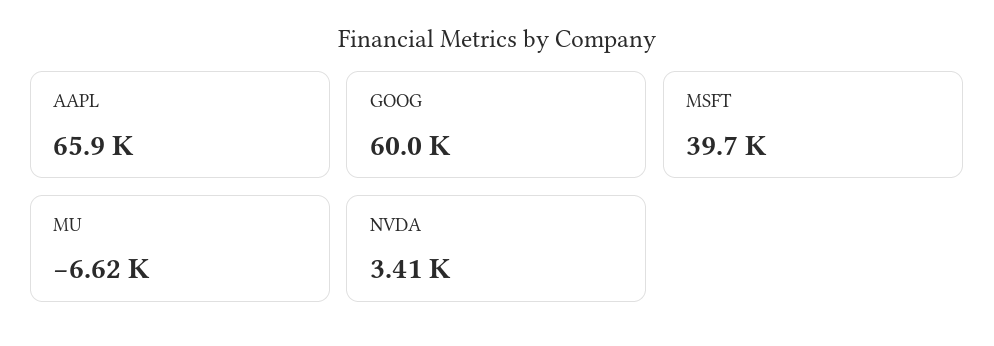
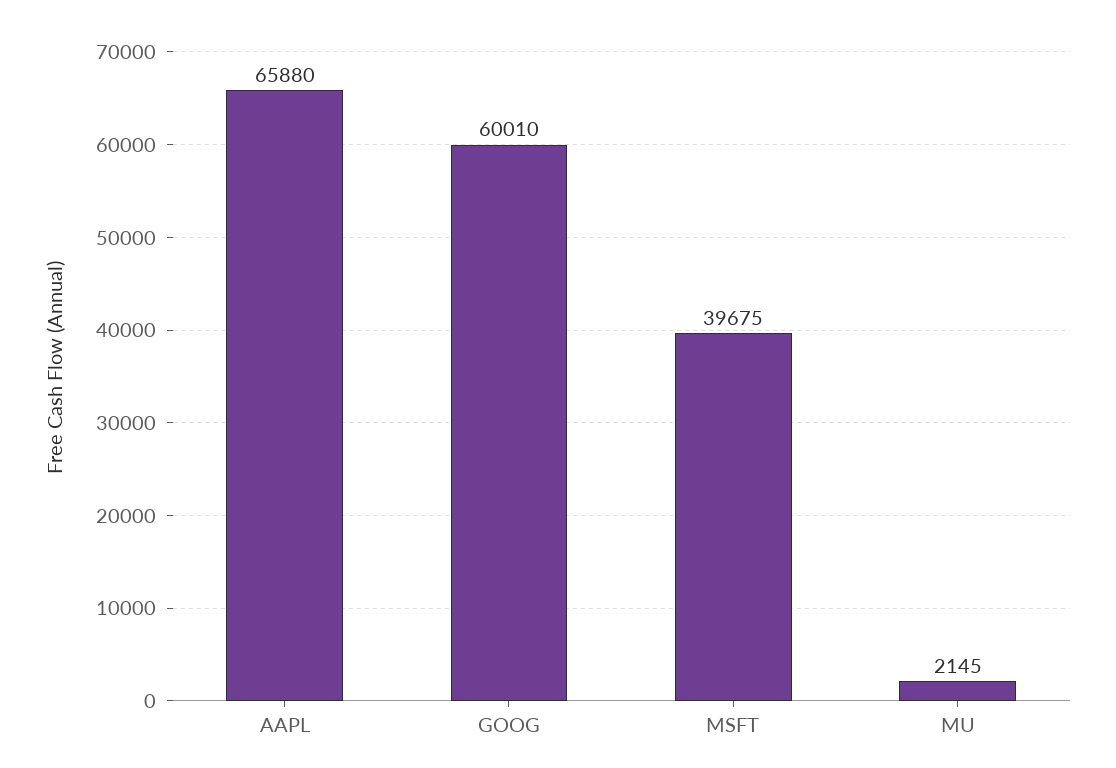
MU: -6620 -> 2145
NVDA: 3410 -> none

